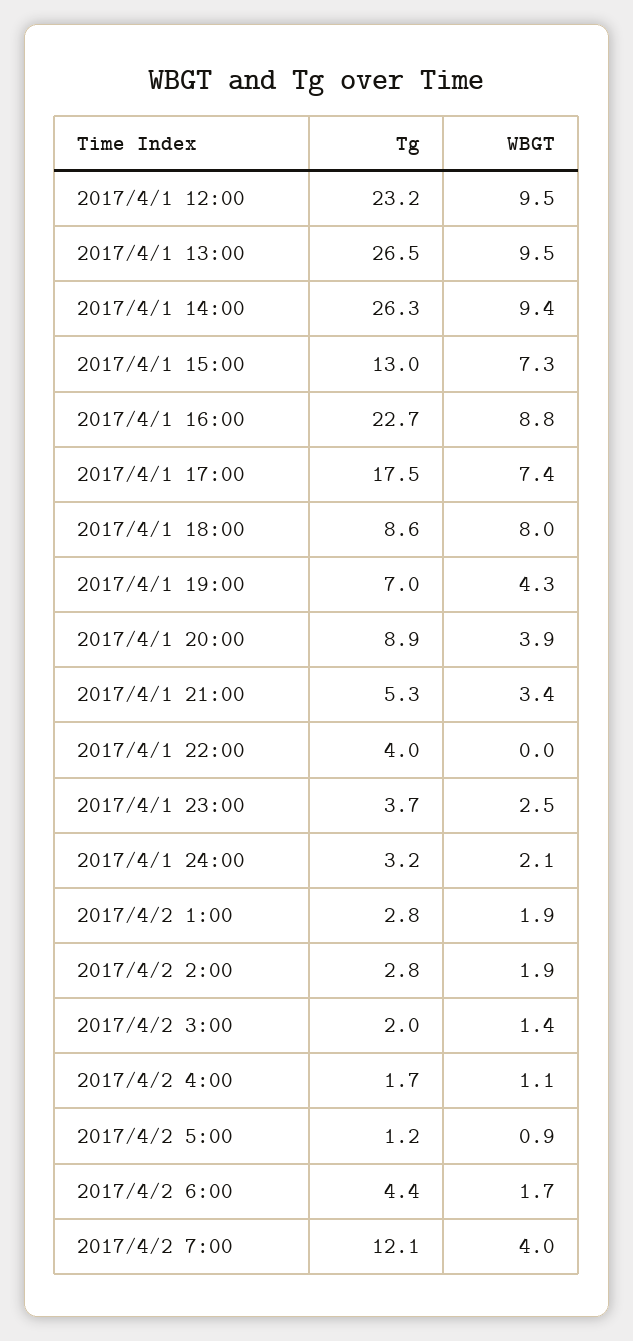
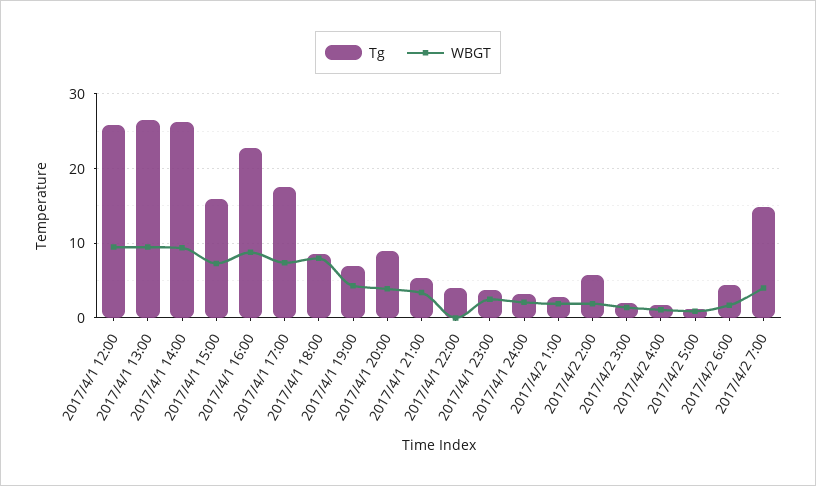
Tg, 2017/4/1 12:00: 23.2 -> 26
Tg, 2017/4/1 15:00: 13 -> 16
Tg, 2017/4/2 2:00: 2.8 -> 6
Tg, 2017/4/2 7:00: 12.1 -> 15

